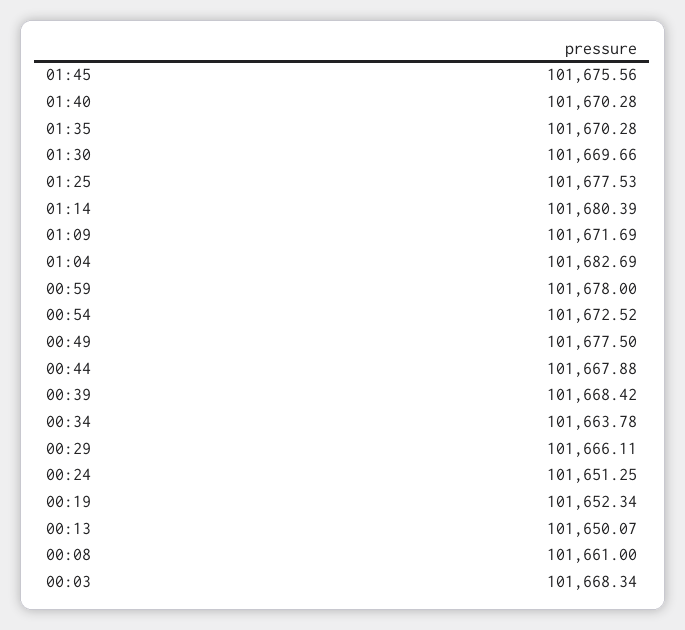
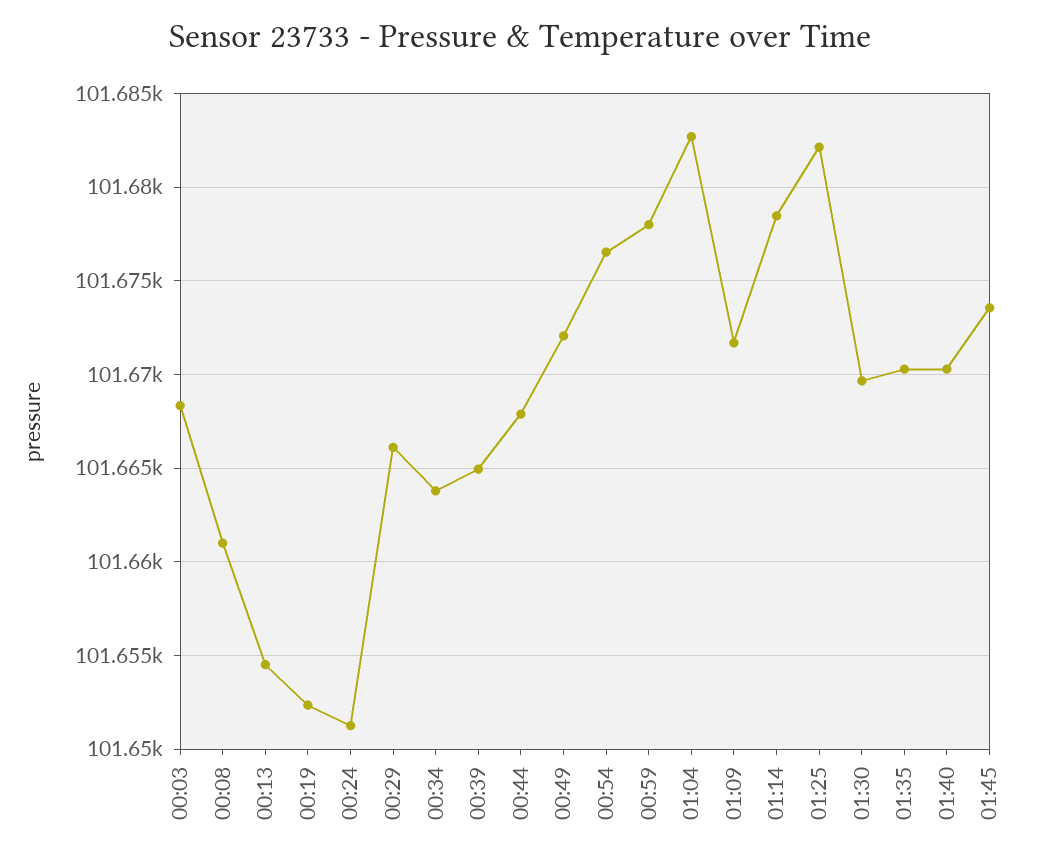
01:45: 101675.56 -> 101673.5
01:25: 101677.53 -> 101682
01:14: 101680.39 -> 101678.5
00:54: 101672.52 -> 101676.5
00:49: 101677.5 -> 101672
00:39: 101668.42 -> 101665
00:13: 101650.07 -> 101654.5

